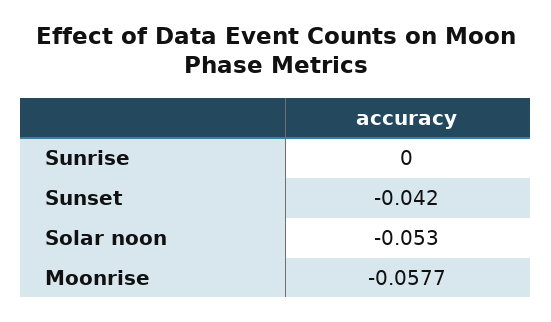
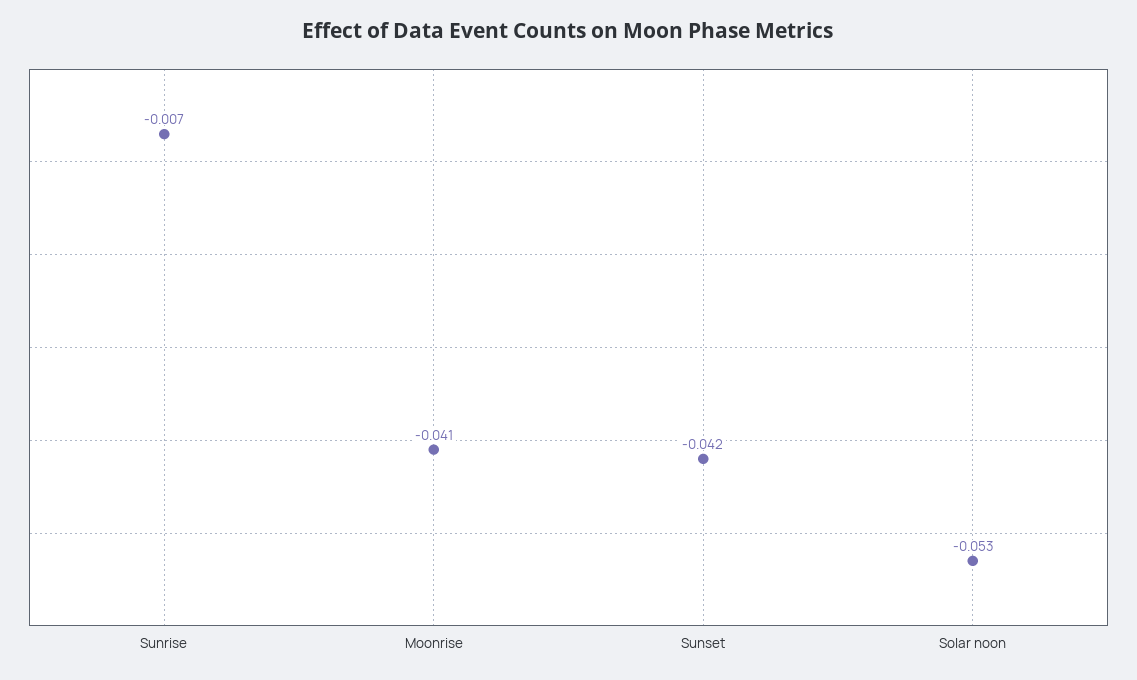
Sunrise: 0 -> -0.007
Moonrise: -0.0577 -> -0.041

